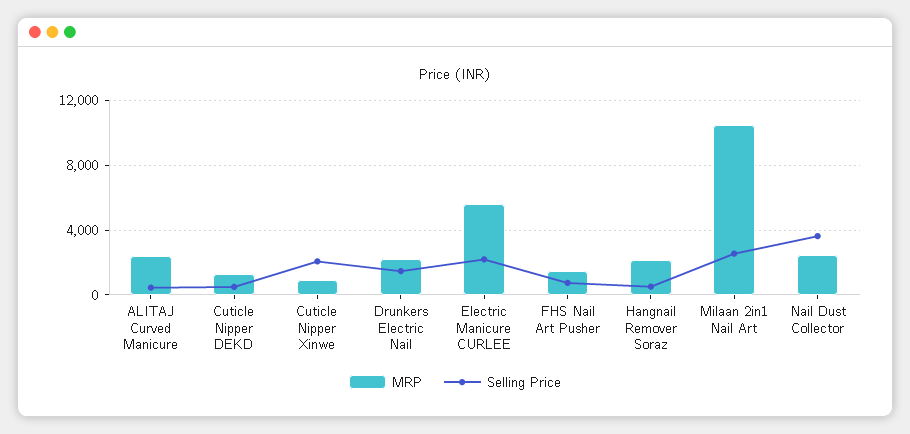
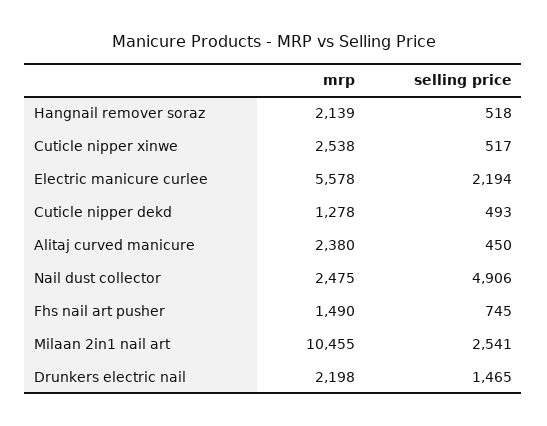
MRP, Cuticle Nipper Xinwe: 1000 -> 2538
Selling Price, Cuticle Nipper Xinwe: 2000 -> 517
Selling Price, Nail Dust Collector: 3500 -> 4906

